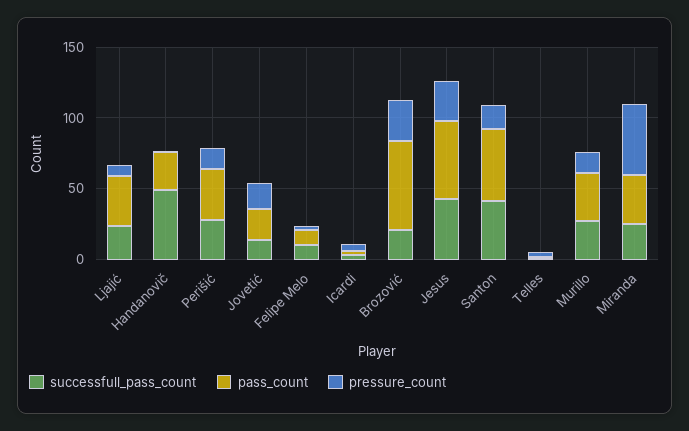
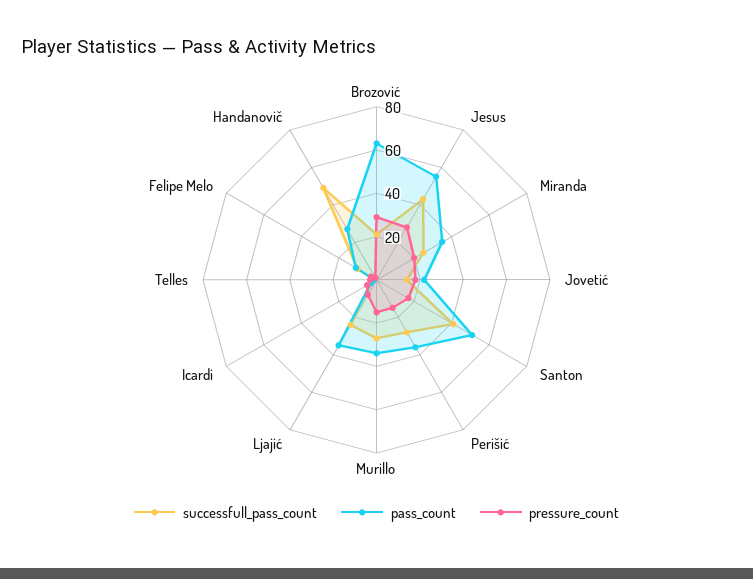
pressure_count, Miranda: 50 -> 20

